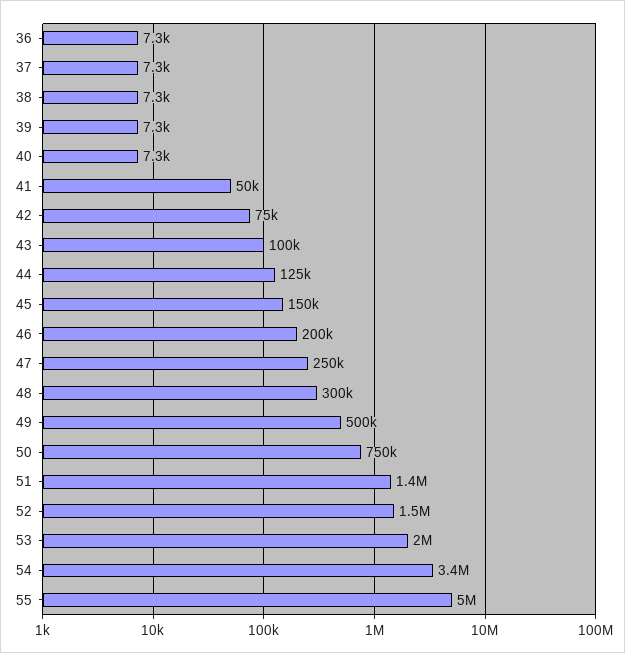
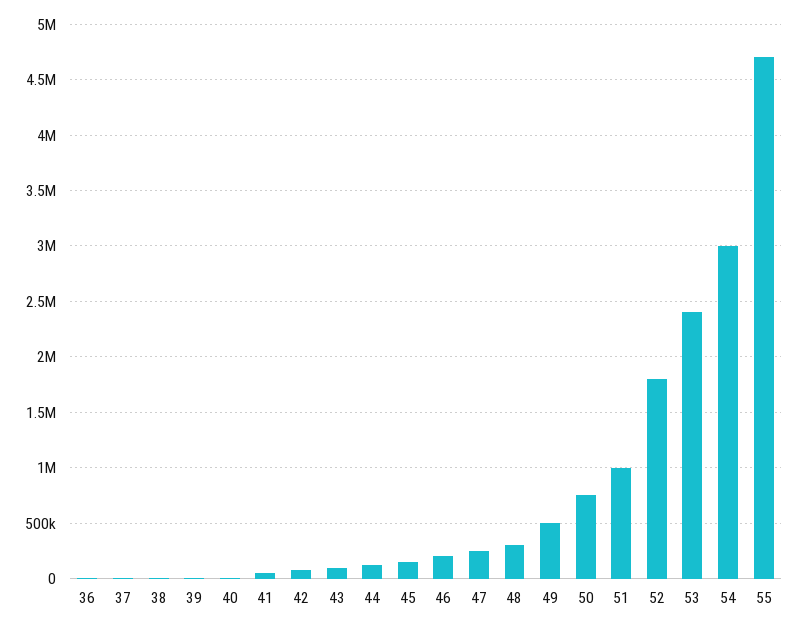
51: 1400000 -> 1000000
52: 1500000 -> 1800000
53: 2000000 -> 2400000
54: 3400000 -> 3000000
55: 5000000 -> 4700000

